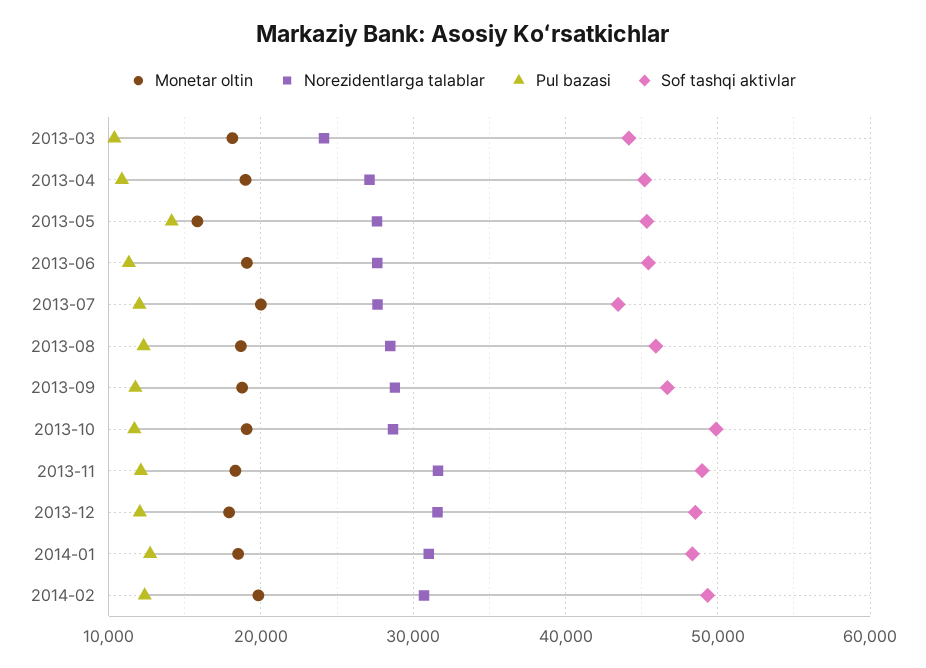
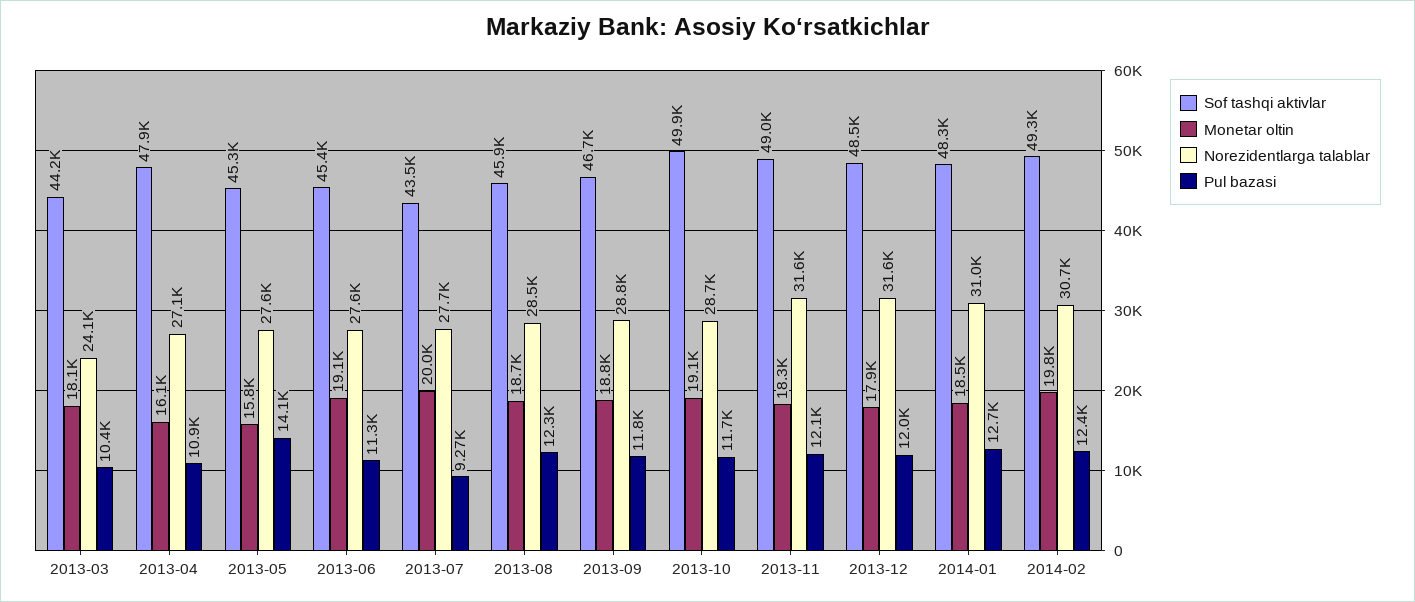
Monetar oltin, 2013-04: 19000 -> 16100
Sof tashqi aktivlar, 2013-04: 45000 -> 47900
Pul bazasi, 2013-07: 12000 -> 9270

